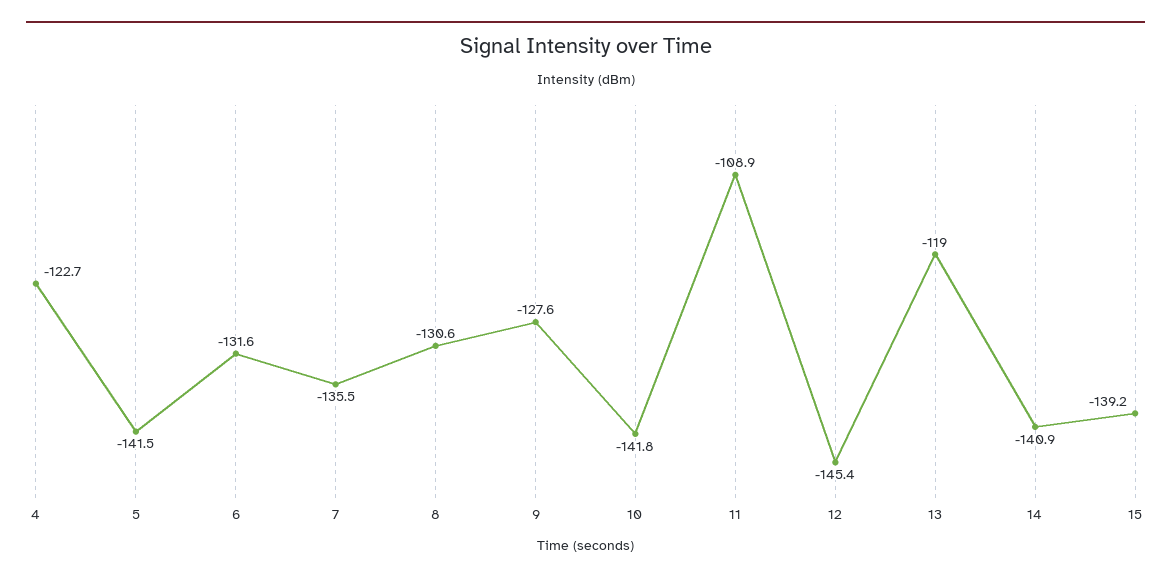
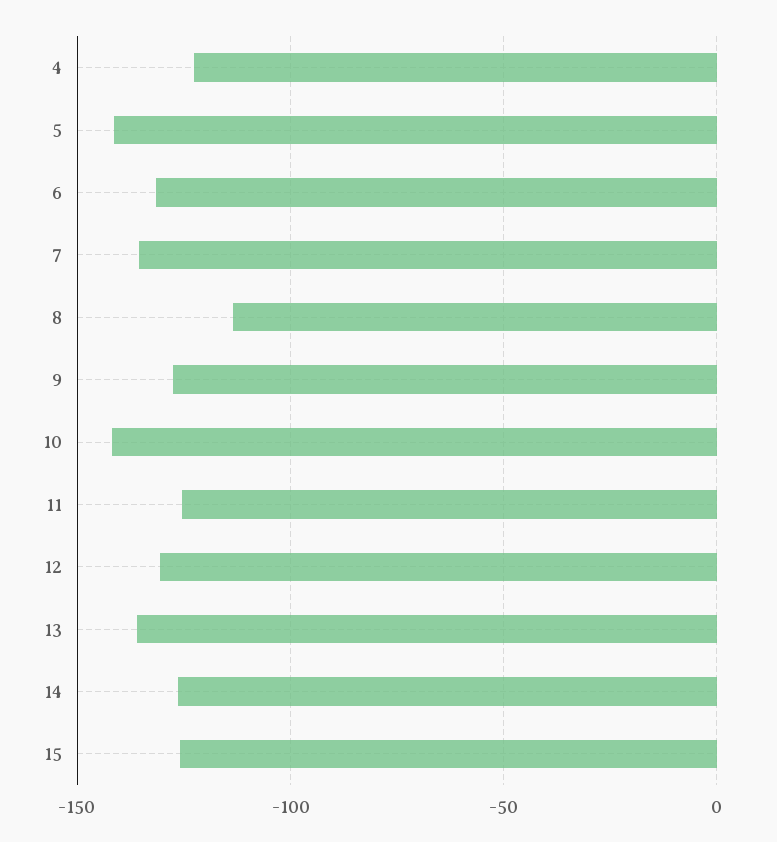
8: -130.6 -> -115
11: -108.9 -> -125
12: -145.4 -> -130
13: -119 -> -135
14: -140.9 -> -125
15: -139.2 -> -125

